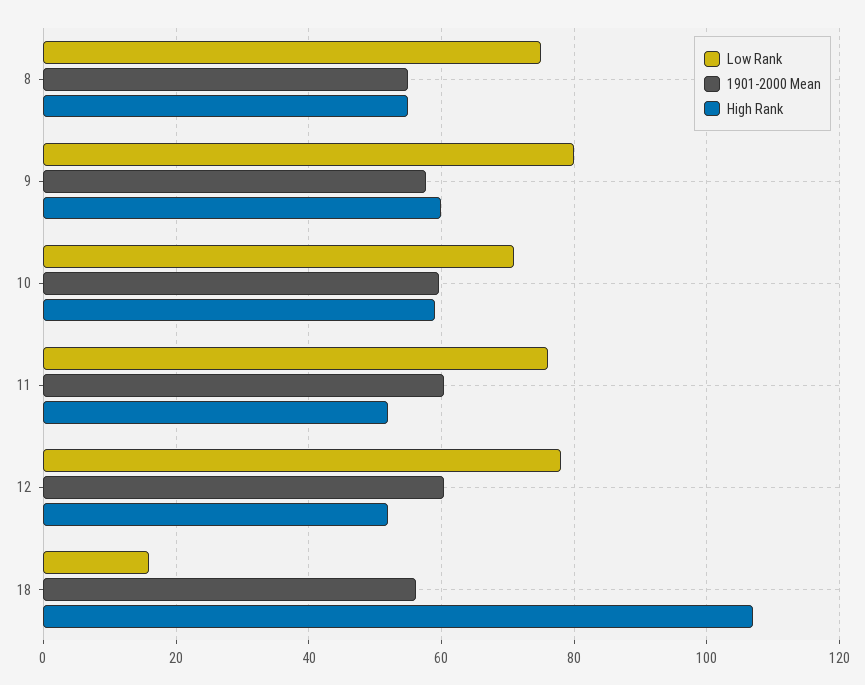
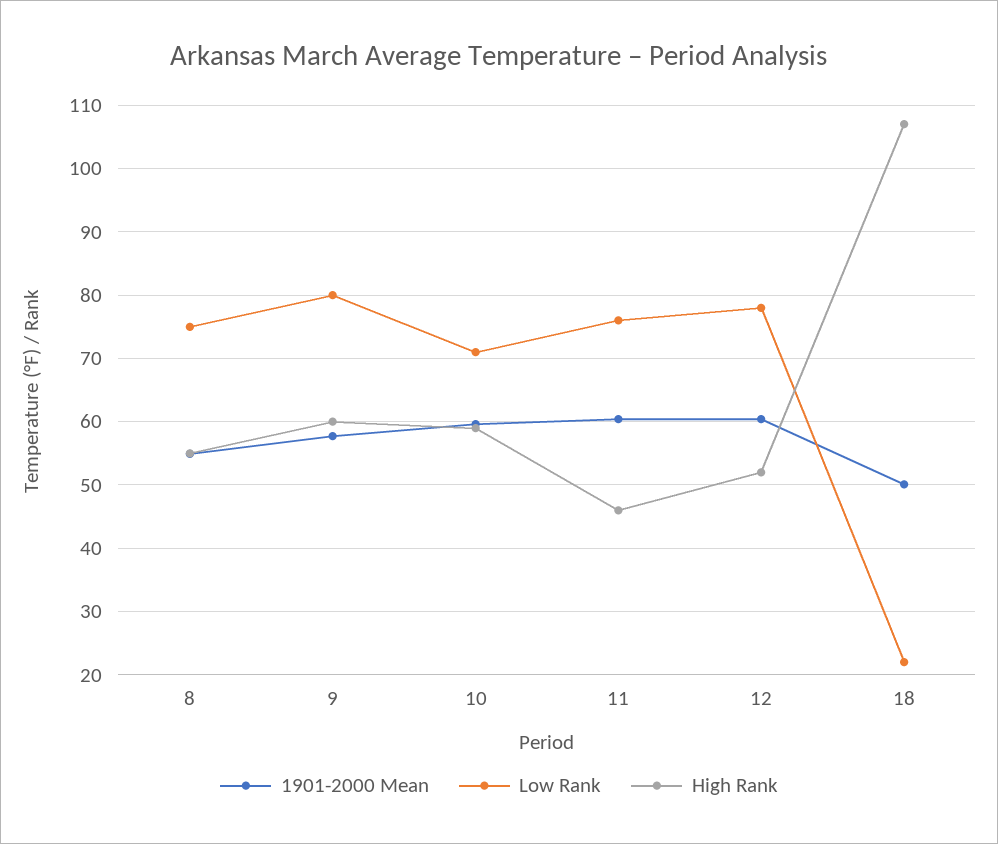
High Rank, 11: 52 -> 46
Low Rank, 18: 16 -> 22
1901-2000 Mean, 18: 56 -> 50

